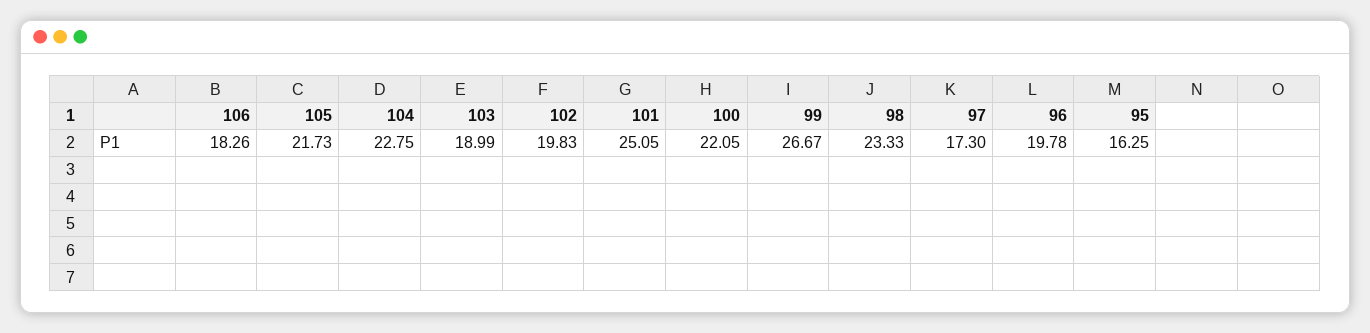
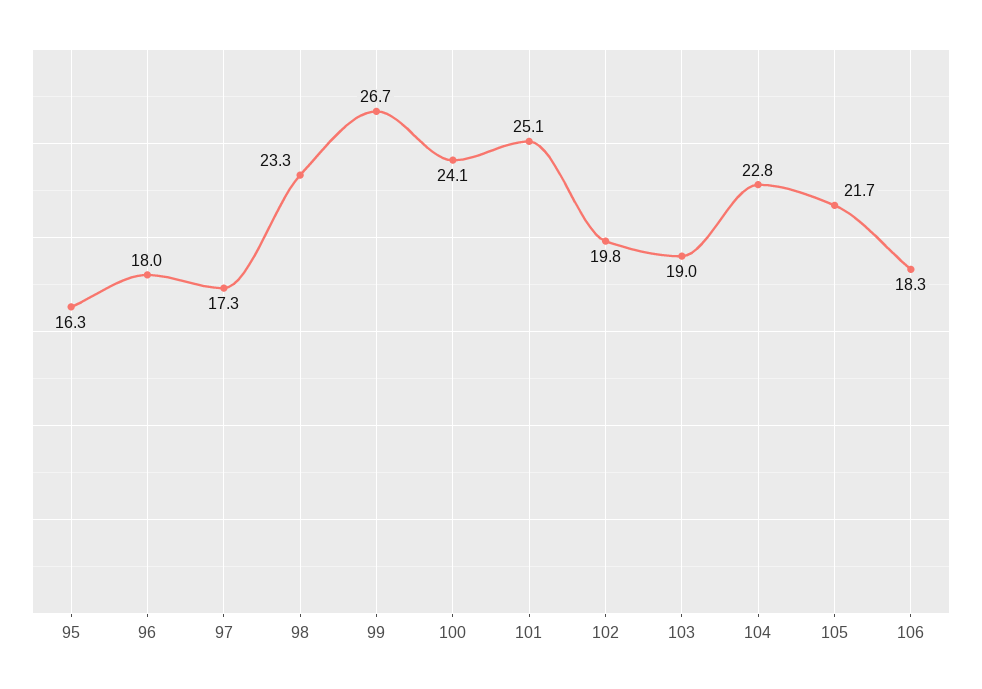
100: 22.05 -> 24.1
96: 19.78 -> 18

